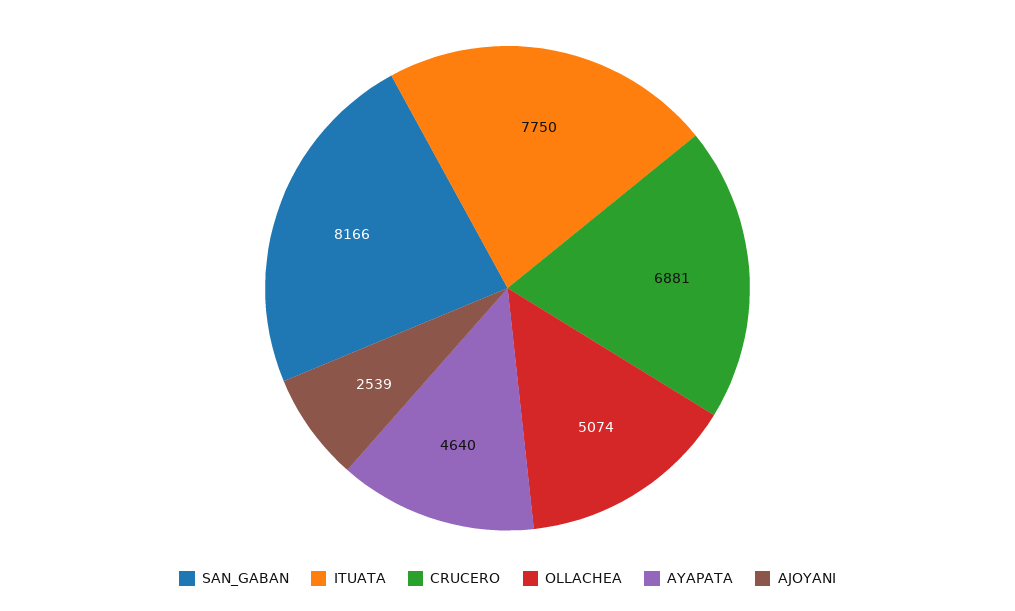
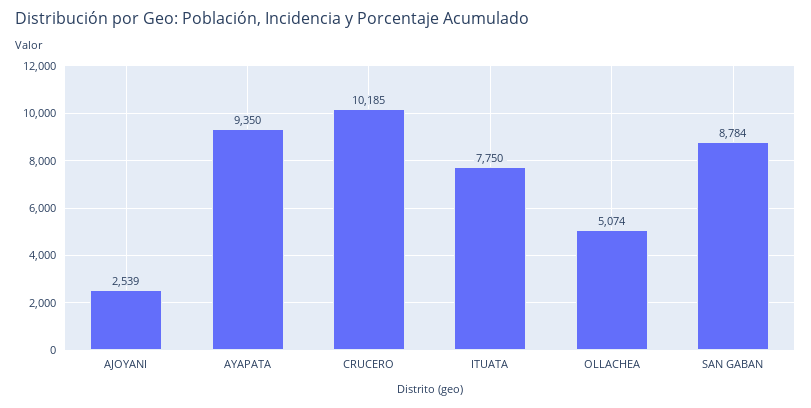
SAN_GABAN: 8166 -> 8784
CRUCERO: 6881 -> 10185
AYAPATA: 4640 -> 9350

